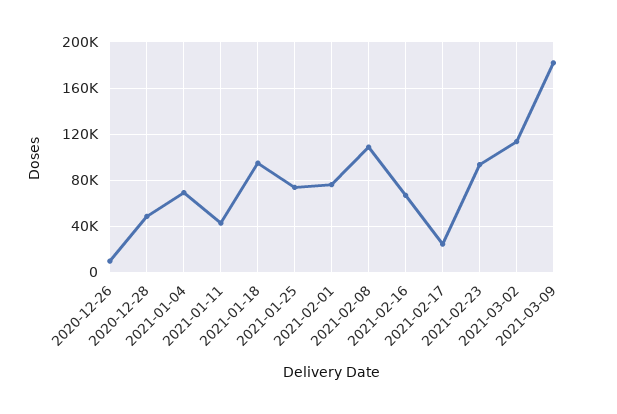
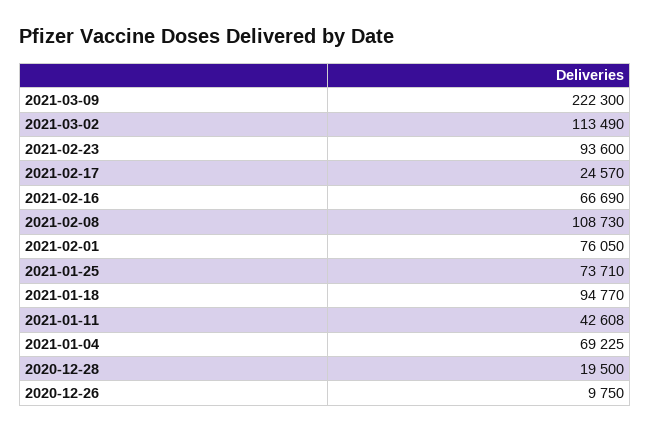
2020-12-28: 50000 -> 19500
2021-03-09: 180000 -> 222300

